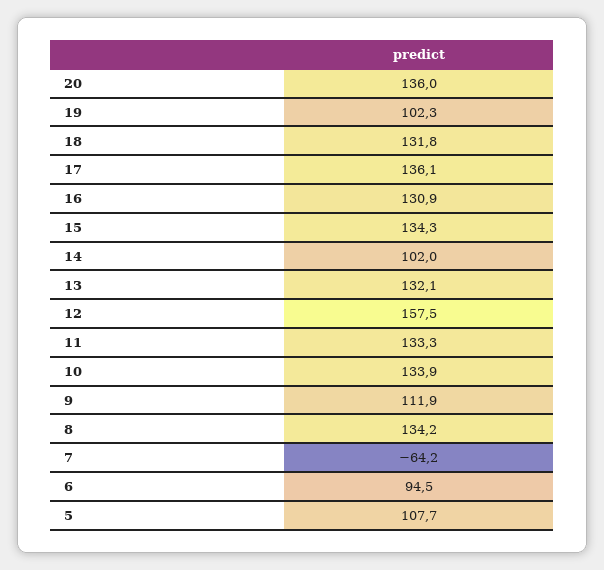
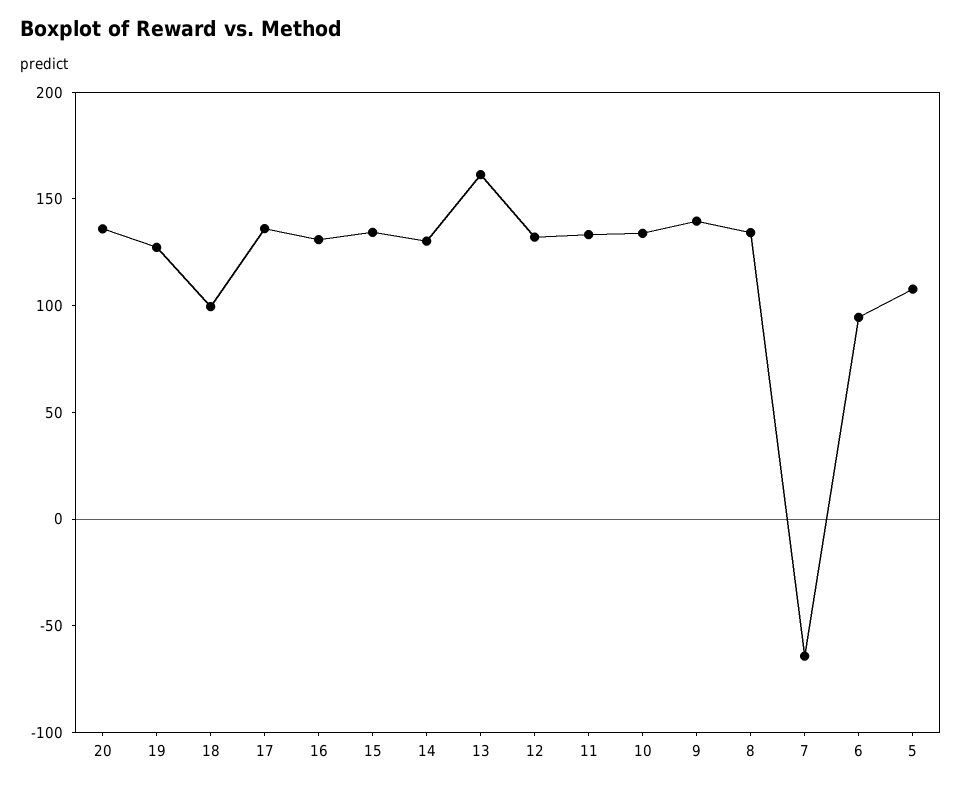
19: 102.3 -> 130
18: 131.8 -> 100
14: 102 -> 130
13: 132.1 -> 160
12: 157.5 -> 130
9: 111.9 -> 140

